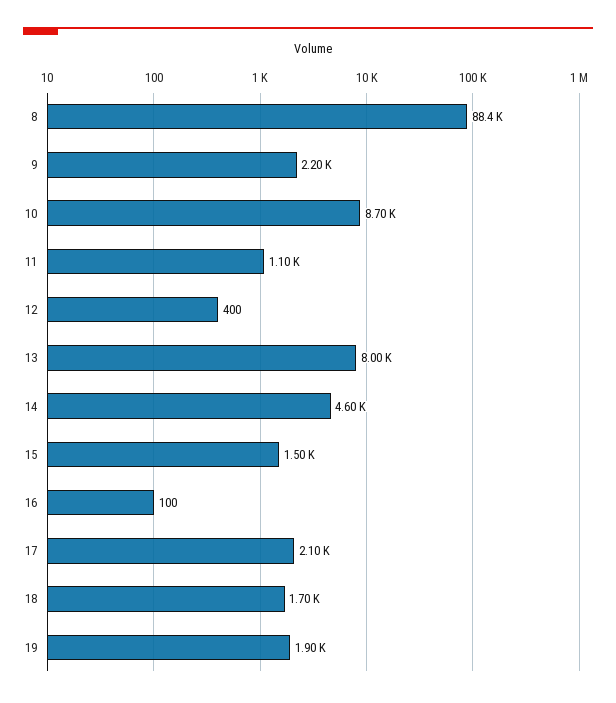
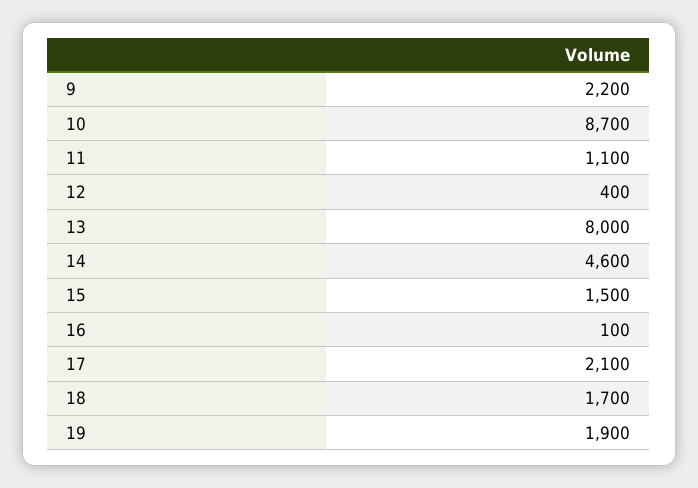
8: 88400 -> none

